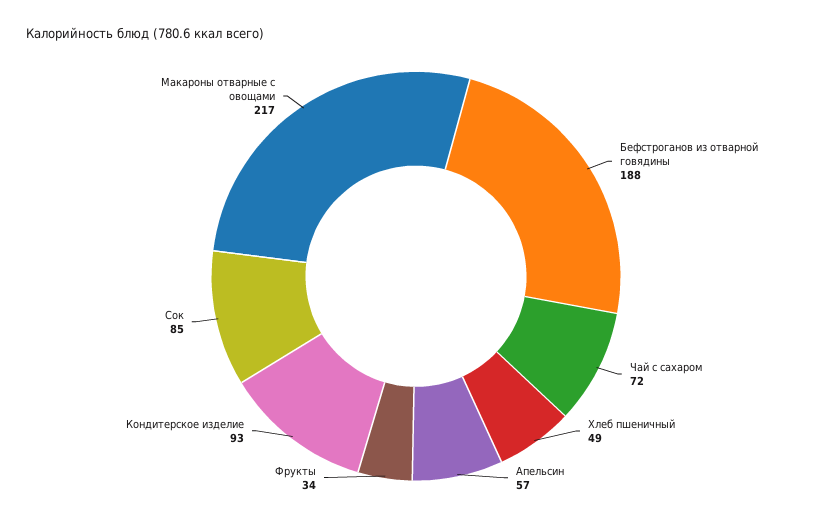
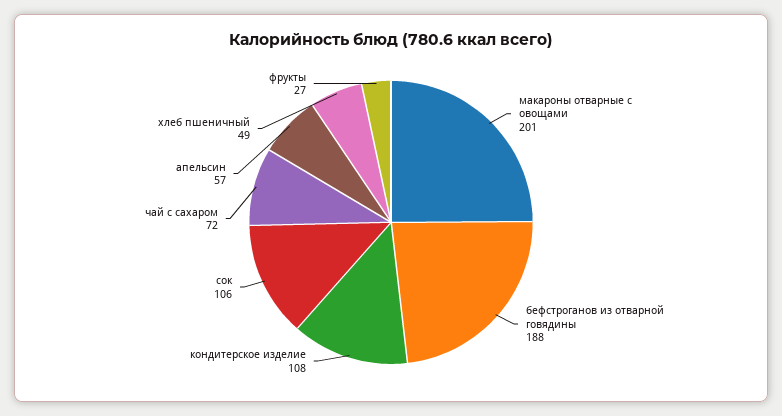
Фрукты: 34 -> 27
Кондитерское изделие: 93 -> 108
Сок: 85 -> 106
Макароны отварные с овощами: 217 -> 201

